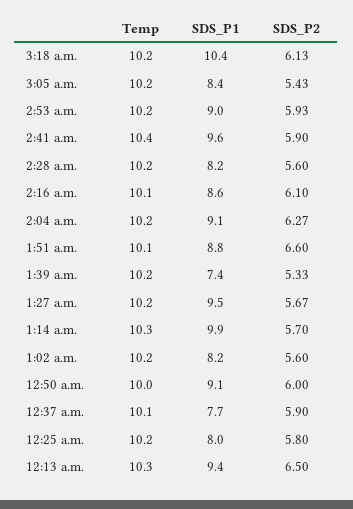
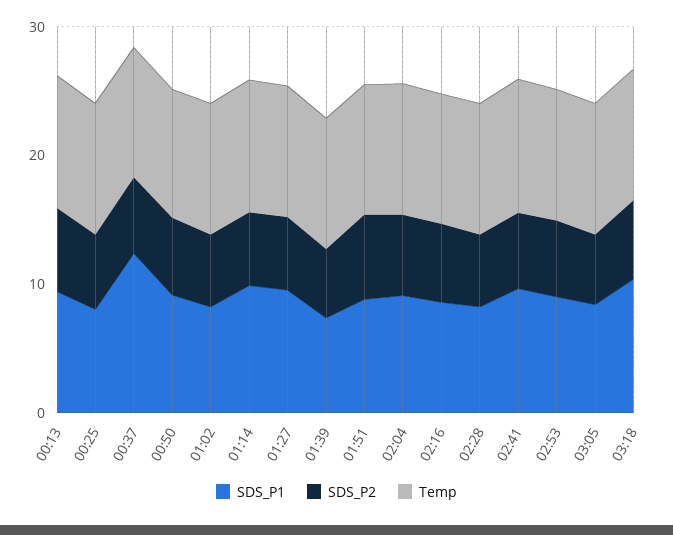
SDS_P1, 12:37 a.m.: 7.7 -> 12

